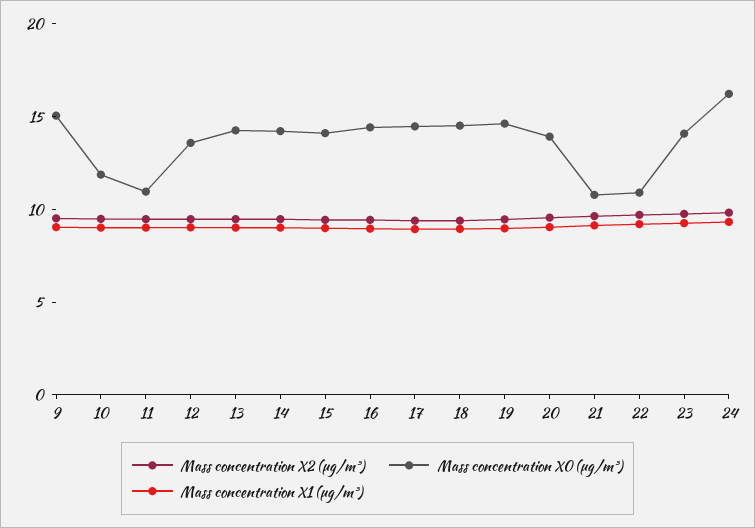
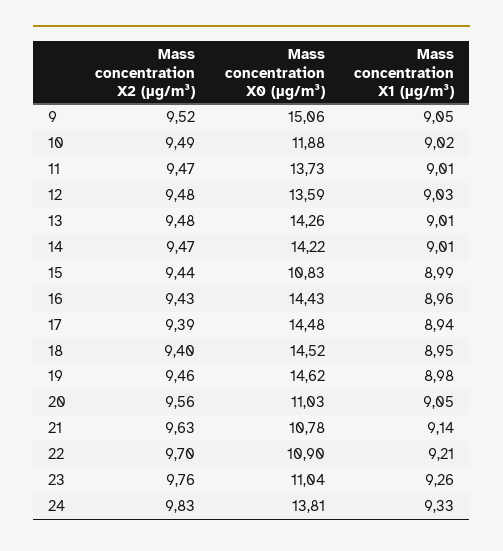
Mass concentration X0 (μg/m³), 11: 11 -> 13.73
Mass concentration X0 (μg/m³), 15: 14 -> 10.83
Mass concentration X0 (μg/m³), 20: 14 -> 11.03
Mass concentration X0 (μg/m³), 23: 14 -> 11.04
Mass concentration X0 (μg/m³), 24: 16 -> 13.81

